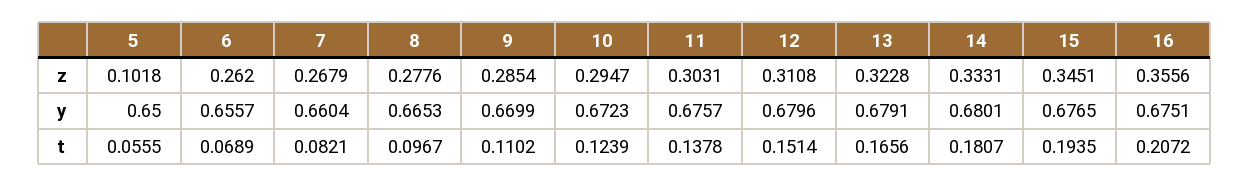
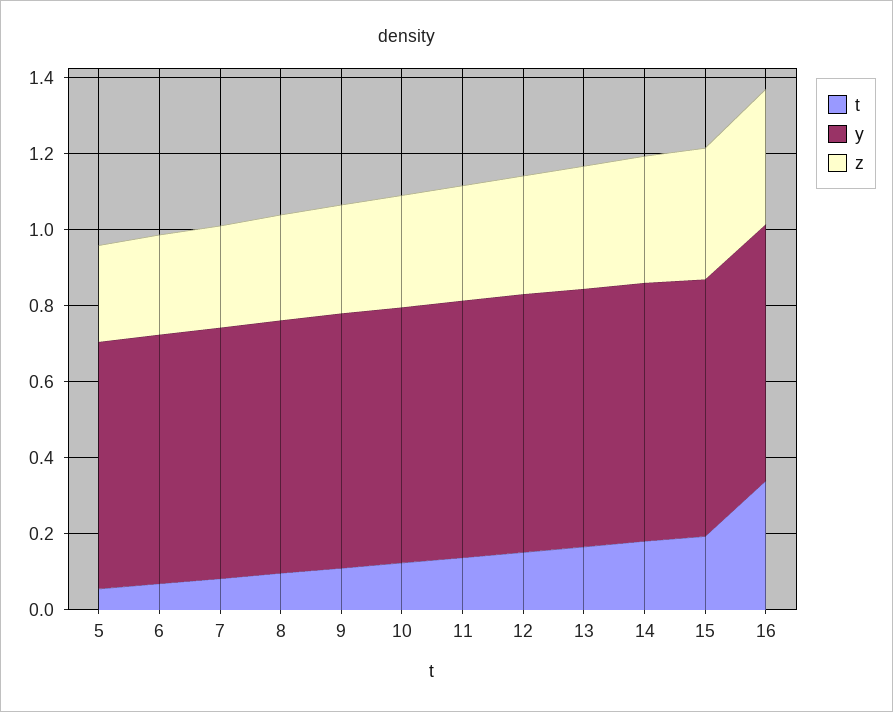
z, 5: 0.1018 -> 0.25
t, 16: 0.2072 -> 0.35

